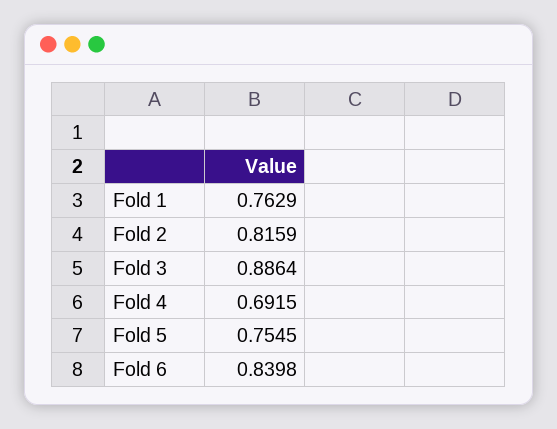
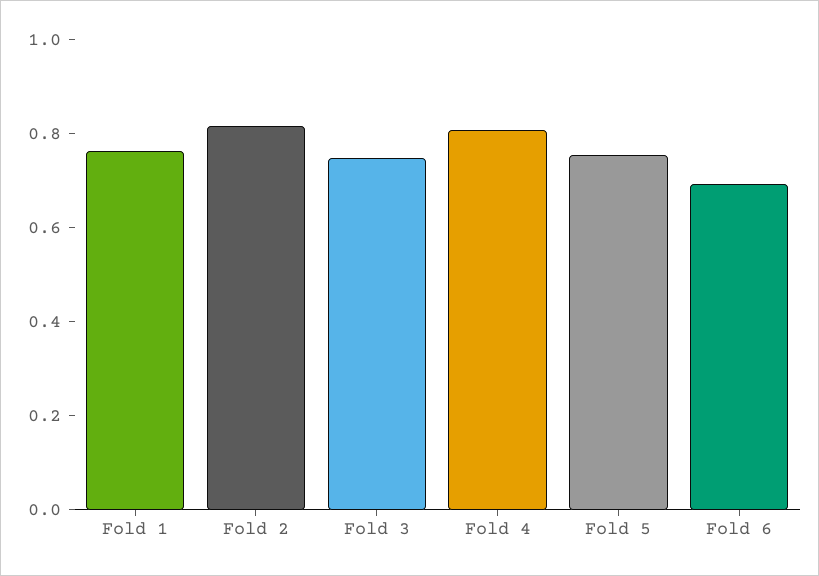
Fold 3: 0.8864 -> 0.75
Fold 4: 0.6915 -> 0.8
Fold 6: 0.8398 -> 0.7

